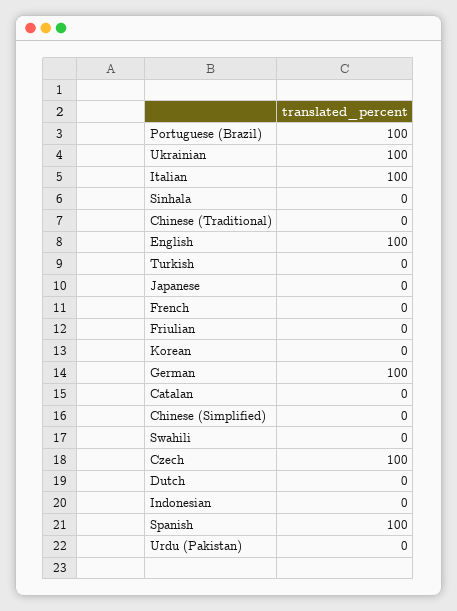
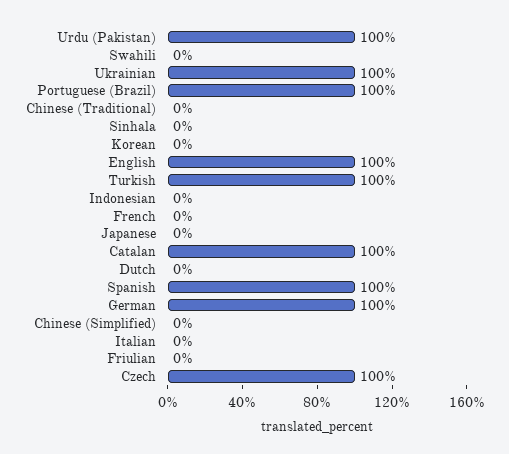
Italian: 100 -> 0
Turkish: 0 -> 100
Catalan: 0 -> 100
Urdu (Pakistan): 0 -> 100

